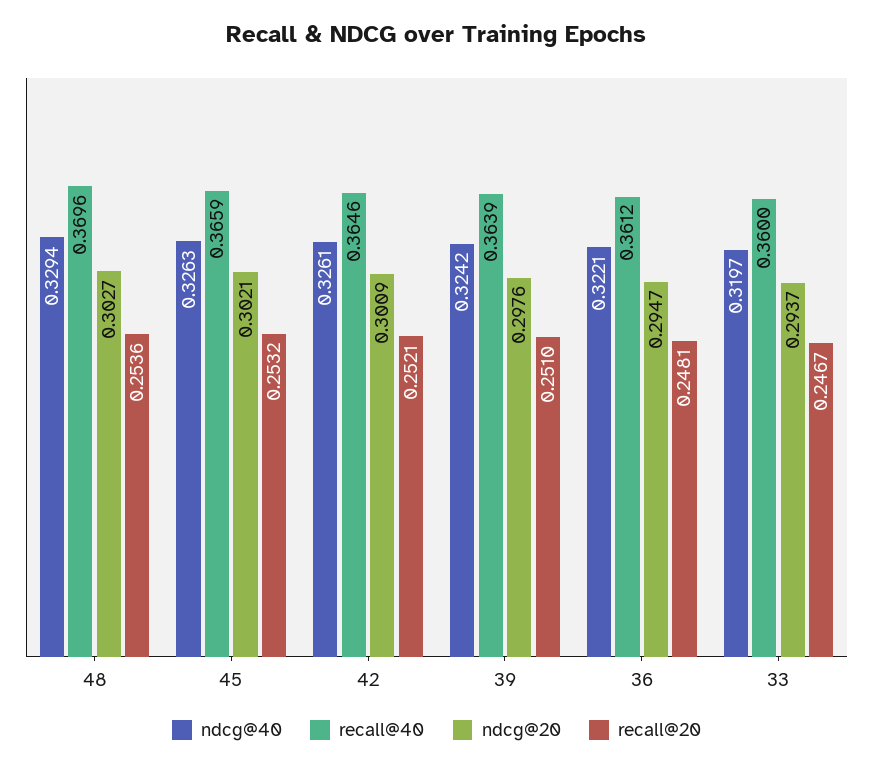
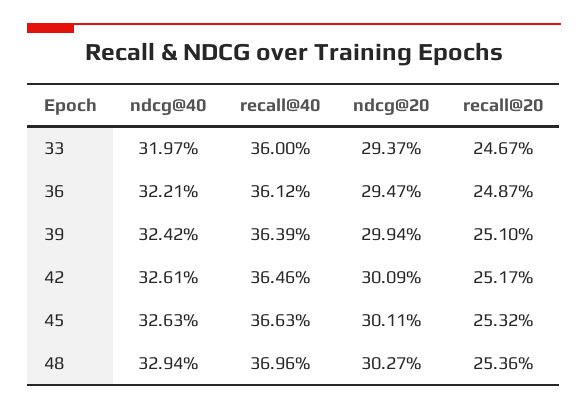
recall@40, 45: 0.3659 -> 0.3663
ndcg@20, 45: 0.3021 -> 0.3011
recall@20, 42: 0.2521 -> 0.2517
ndcg@20, 39: 0.2976 -> 0.2994
recall@20, 36: 0.2481 -> 0.2487

